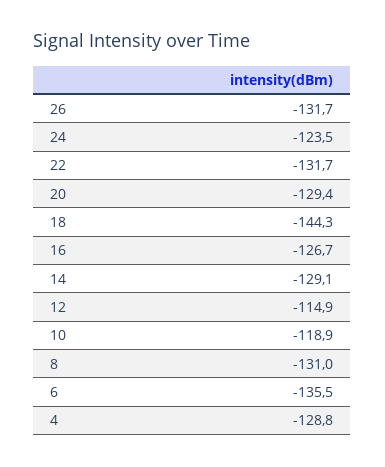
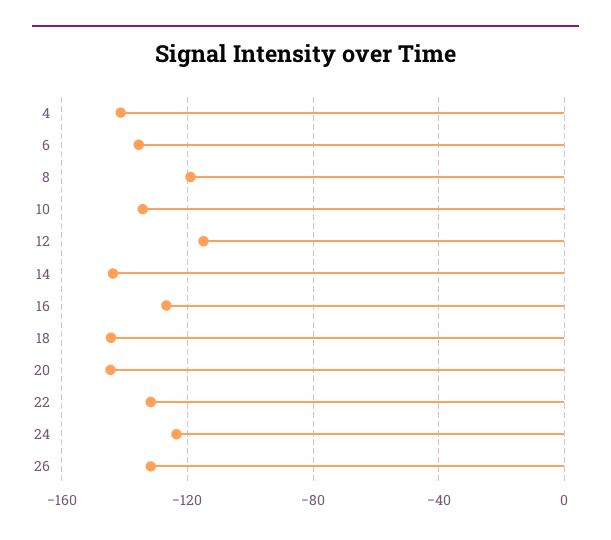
20: -129.4 -> -145
14: -129.1 -> -145
10: -118.9 -> -135
8: -131 -> -120
4: -128.8 -> -140

